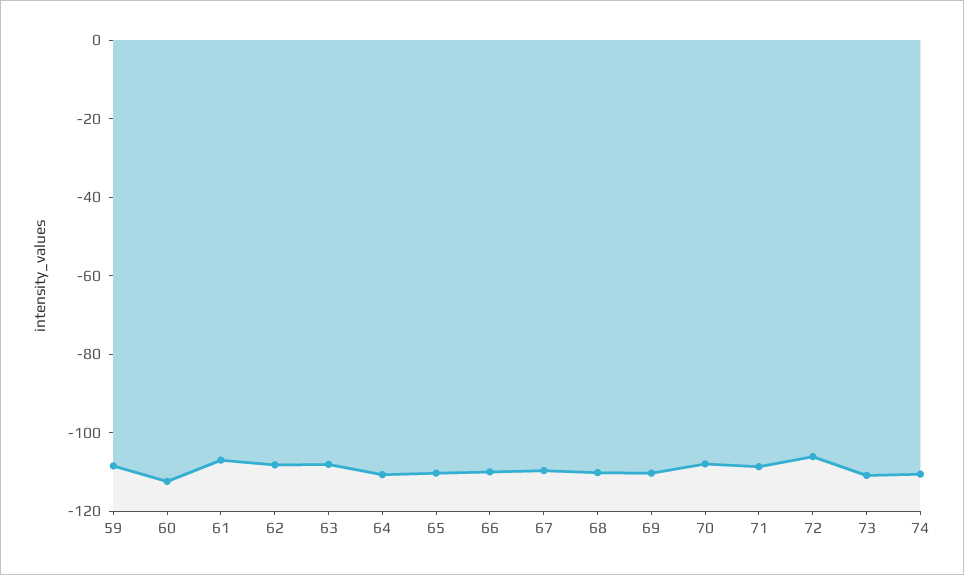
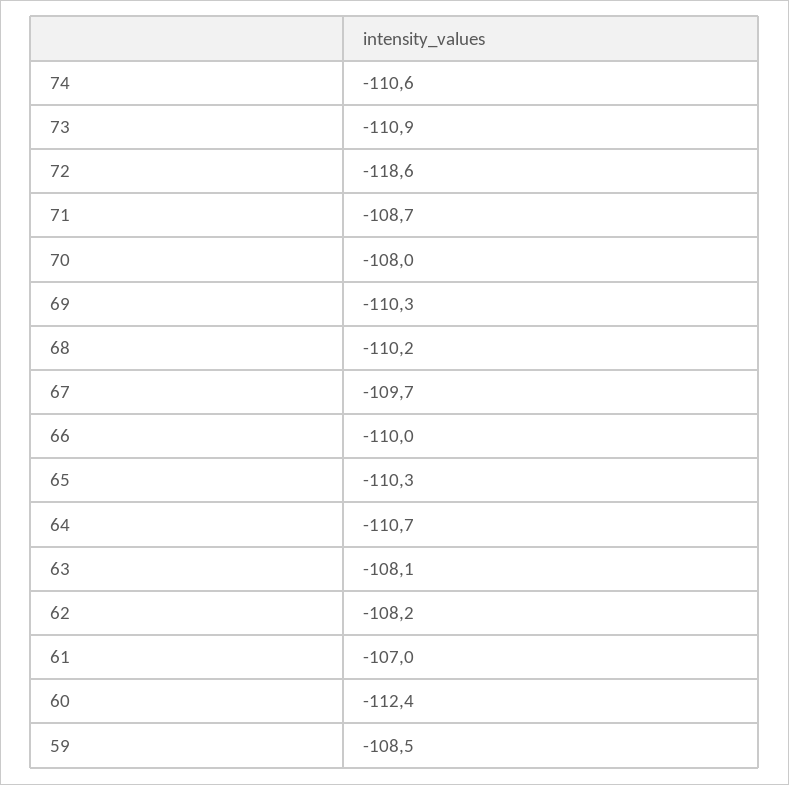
72: -105 -> -118.6

